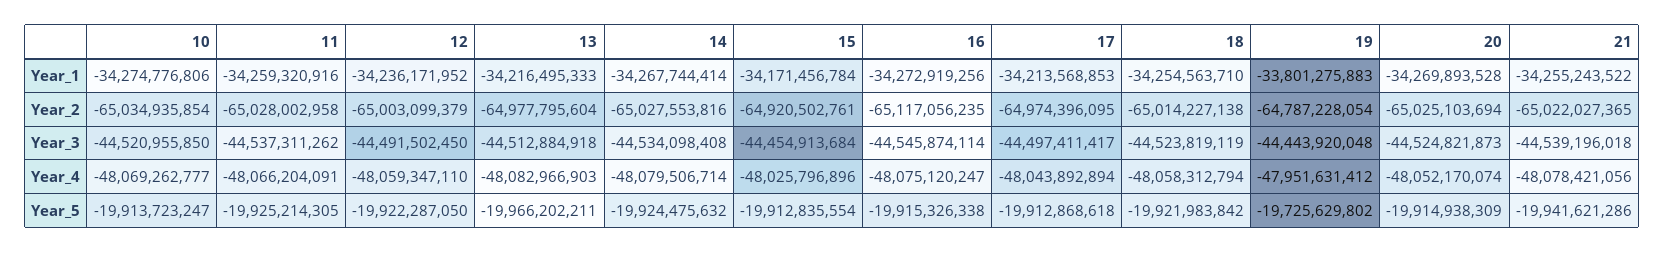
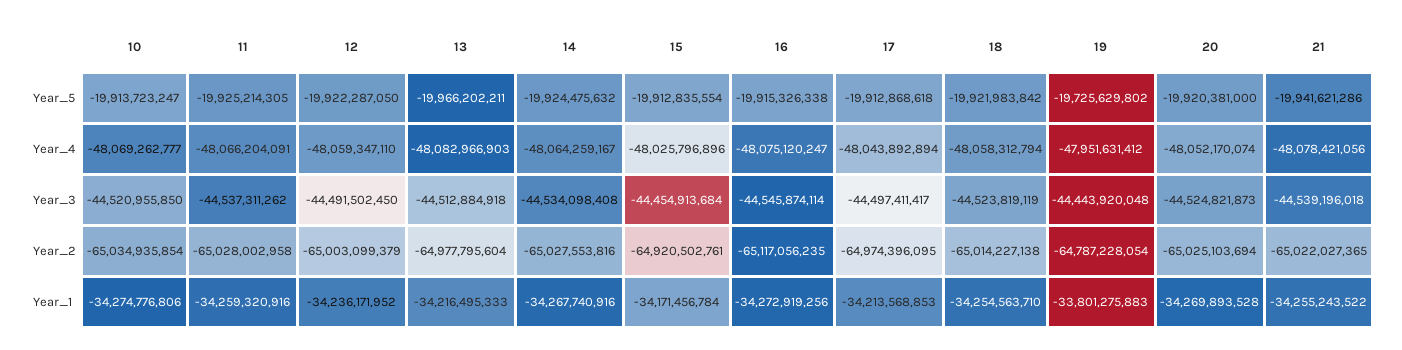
14, Year_1: -34267744414 -> -34267740916
14, Year_4: -48079506714 -> -48064259167
20, Year_5: -19914938309 -> -19920381000

